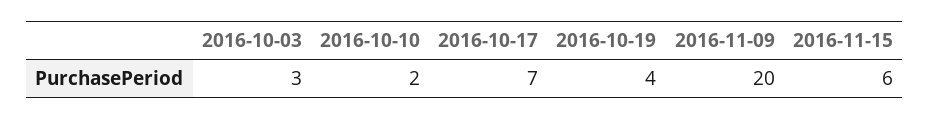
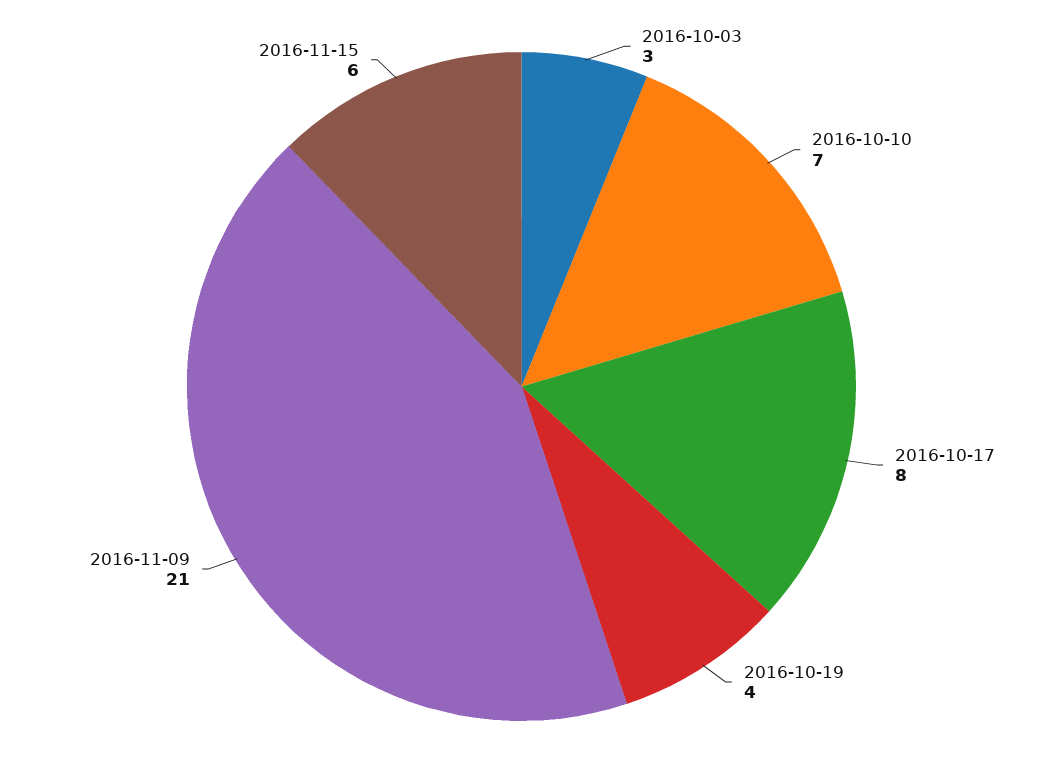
2016-10-10: 2 -> 7
2016-10-17: 7 -> 8
2016-11-09: 20 -> 21

